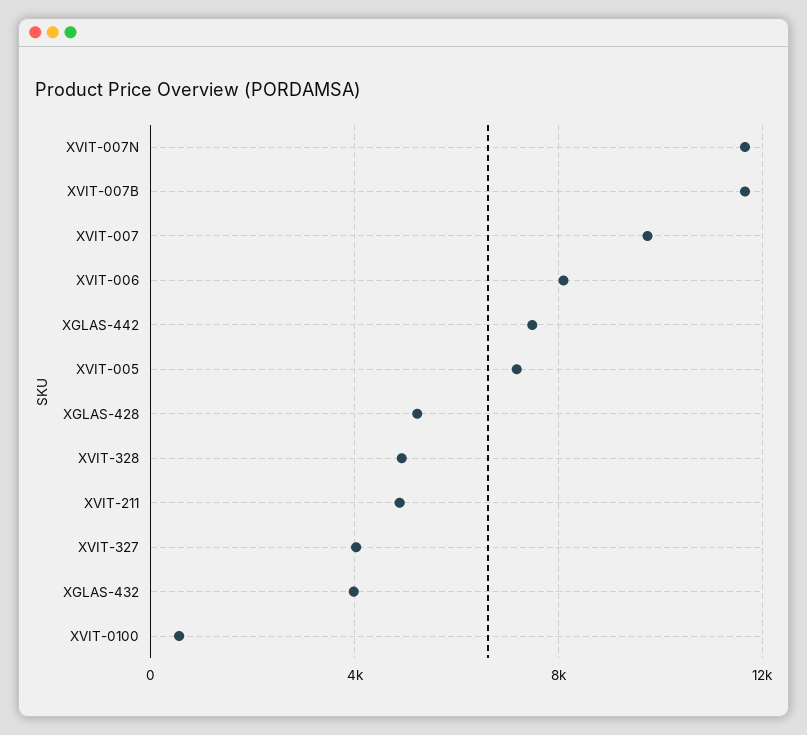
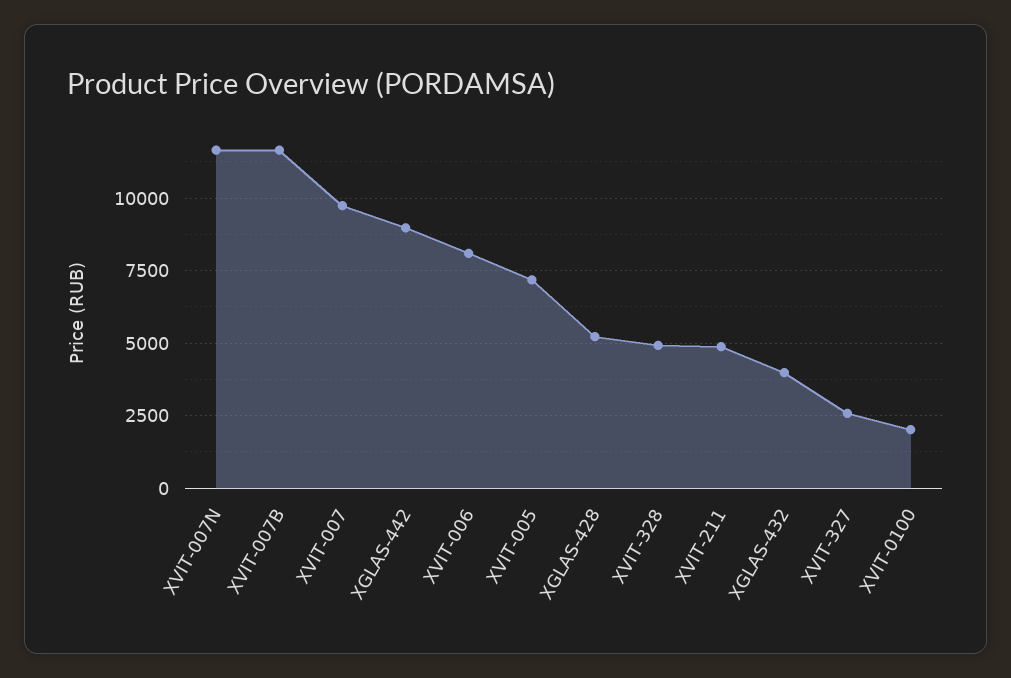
XGLAS-442: 7500 -> 9000
XVIT-327: 4000 -> 2500
XVIT-0100: 500 -> 2000

